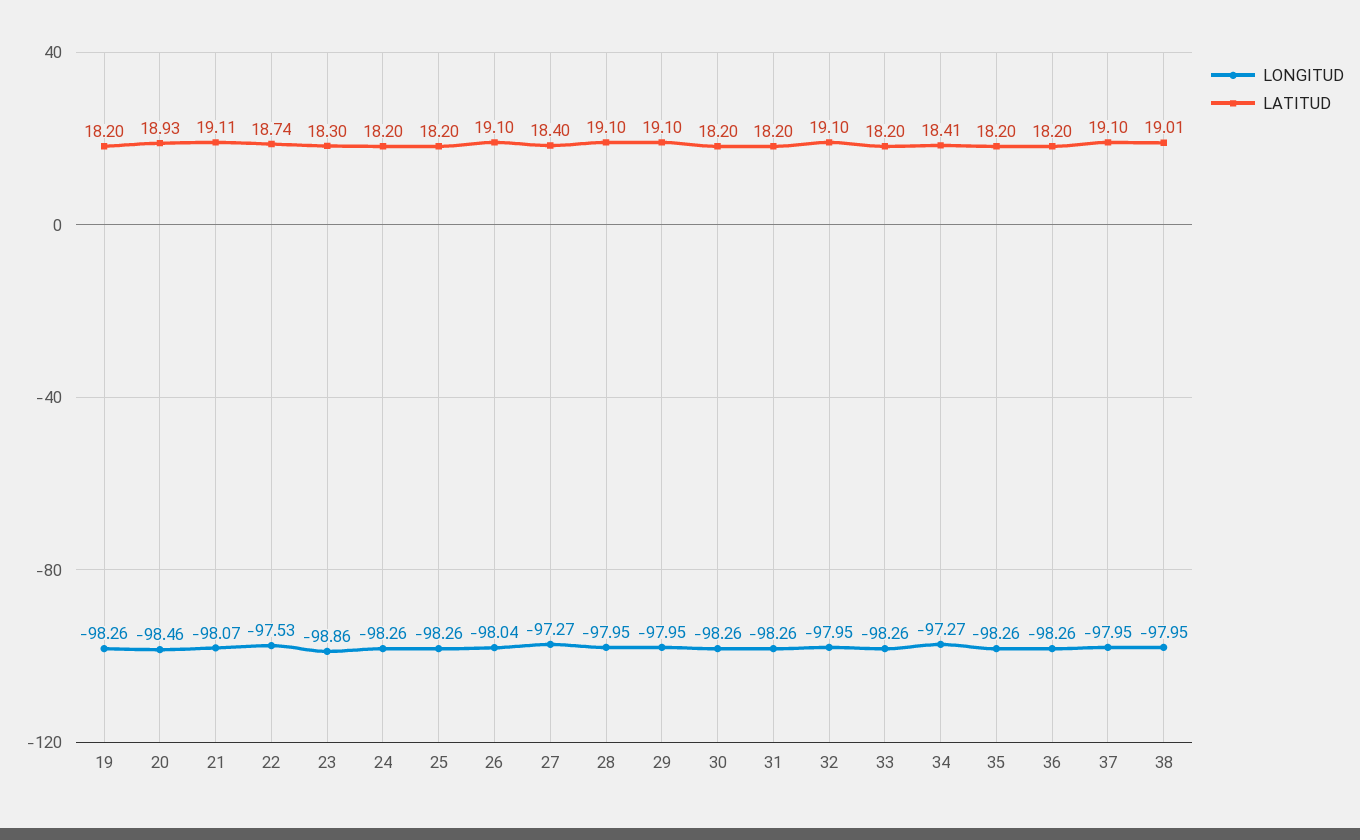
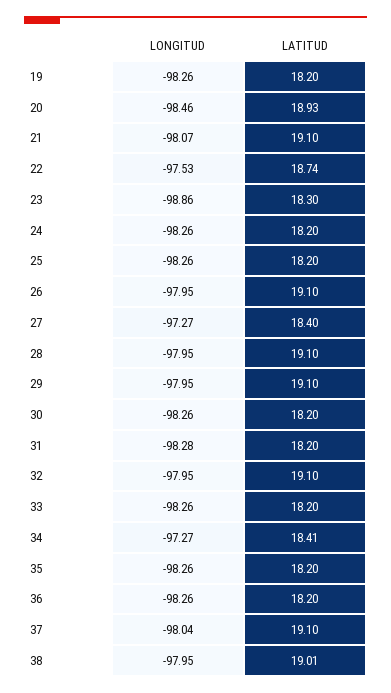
LATITUD, 21: 19.11 -> 19.1
LONGITUD, 26: -98.04 -> -97.95
LONGITUD, 31: -98.26 -> -98.28
LONGITUD, 37: -97.95 -> -98.04

